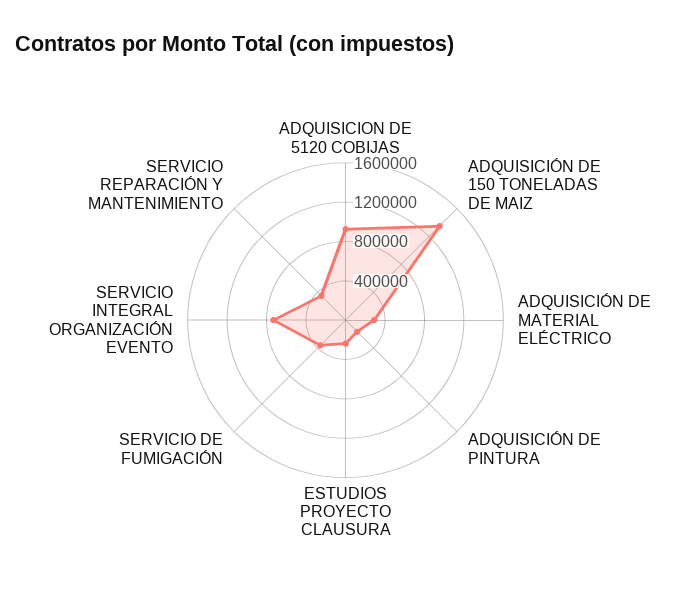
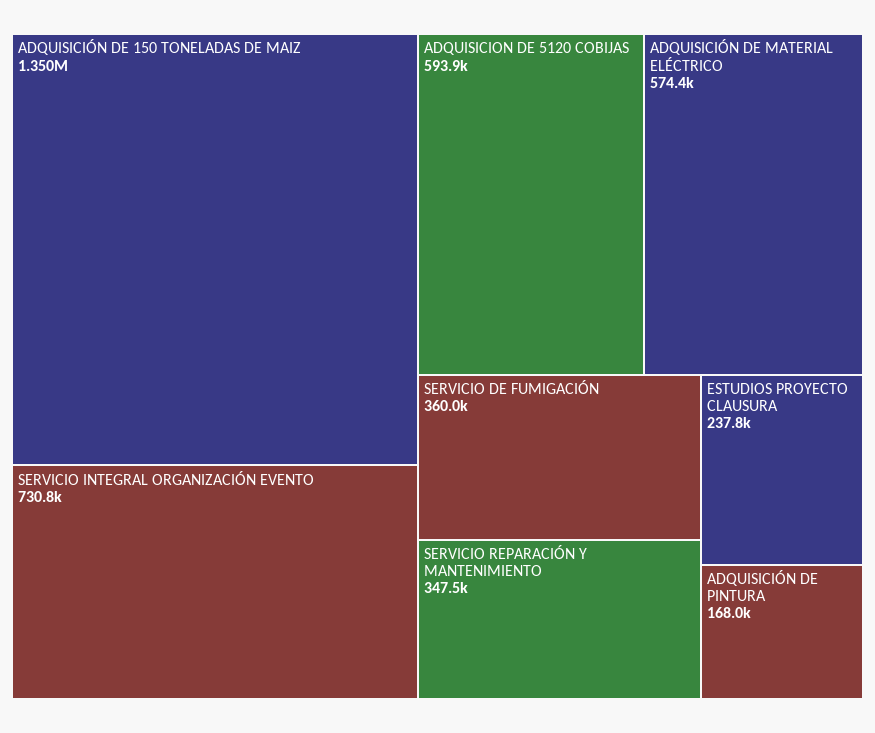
ADQUISICION DE 5120 COBIJAS: 900000 -> 593900
ADQUISICIÓN DE MATERIAL ELÉCTRICO: 300000 -> 574400

